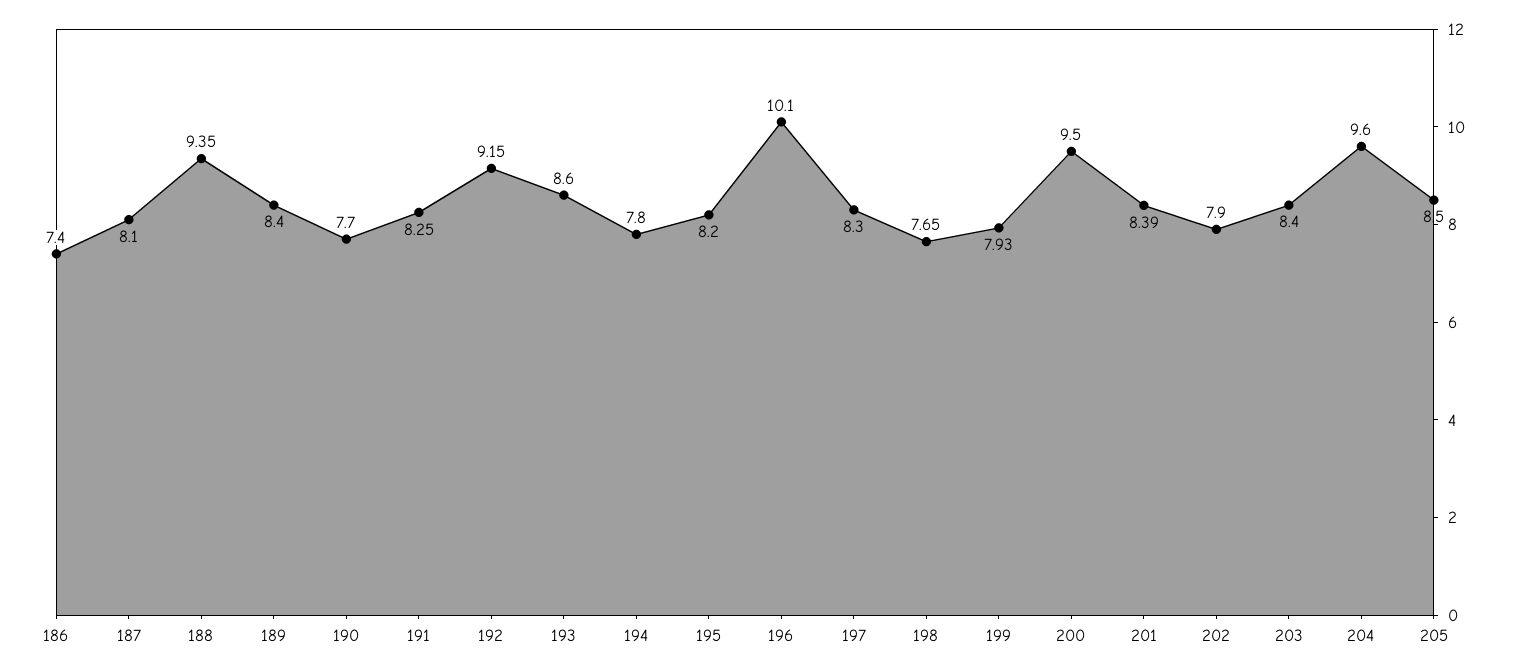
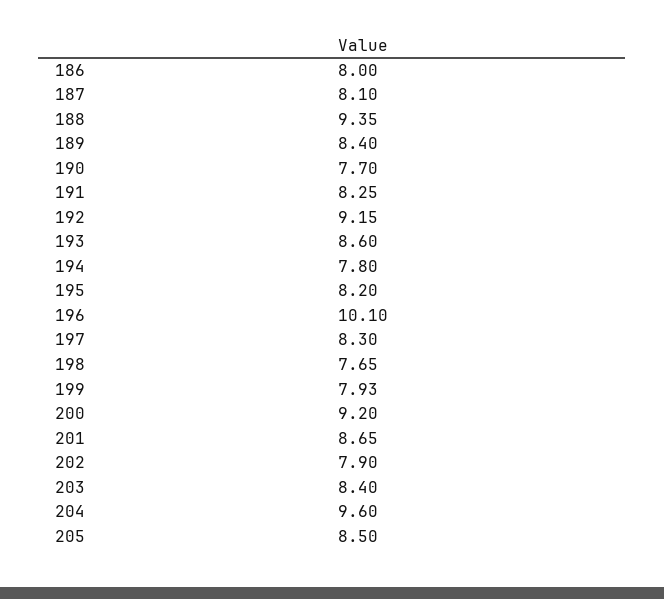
186: 7.4 -> 8
200: 9.5 -> 9.2
201: 8.39 -> 8.65

